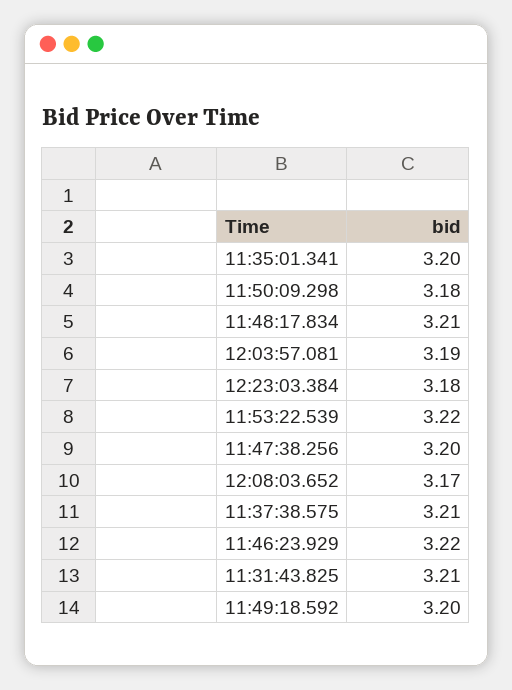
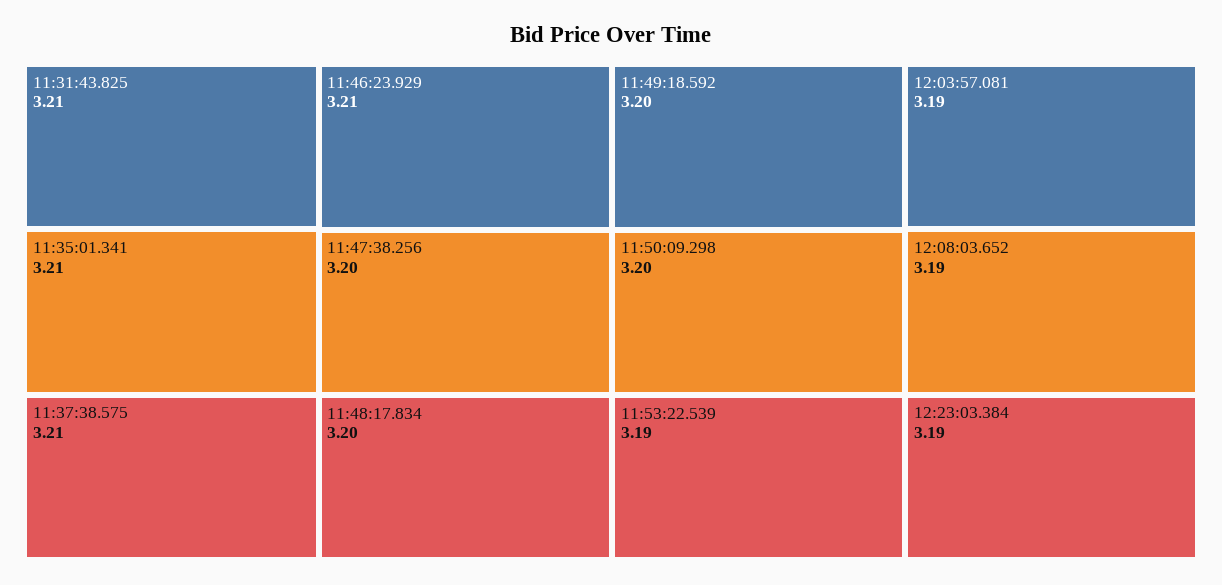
11:35:01.341: 3.2 -> 3.21
11:50:09.298: 3.18 -> 3.2
11:48:17.834: 3.21 -> 3.2
12:23:03.384: 3.18 -> 3.19
11:53:22.539: 3.22 -> 3.19
12:08:03.652: 3.17 -> 3.19
11:46:23.929: 3.22 -> 3.21

